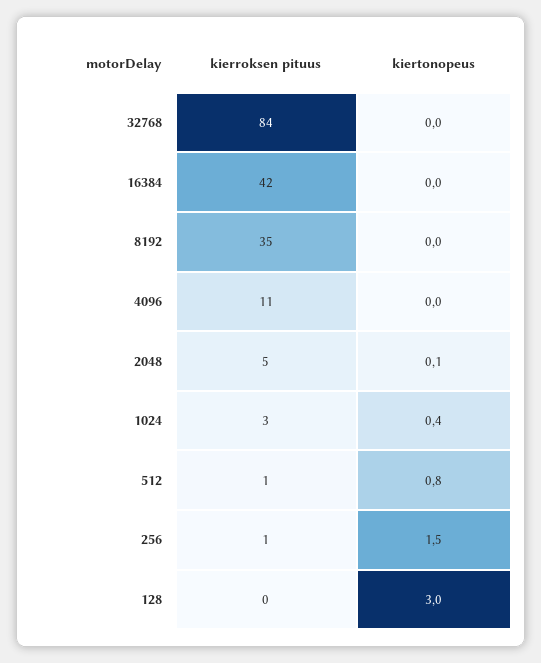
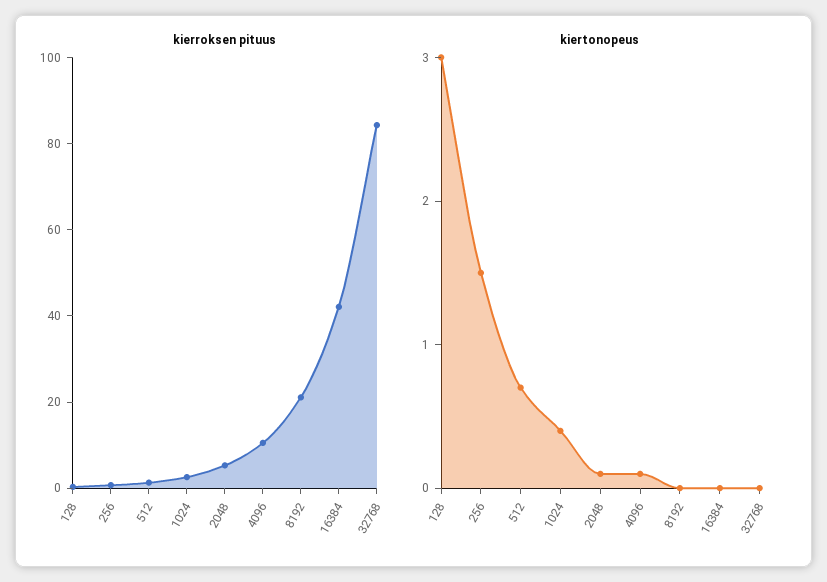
kierroksen pituus, 8192: 35 -> 20
kiertonopeus, 4096: 0 -> 0.1
kiertonopeus, 512: 0.8 -> 0.7

